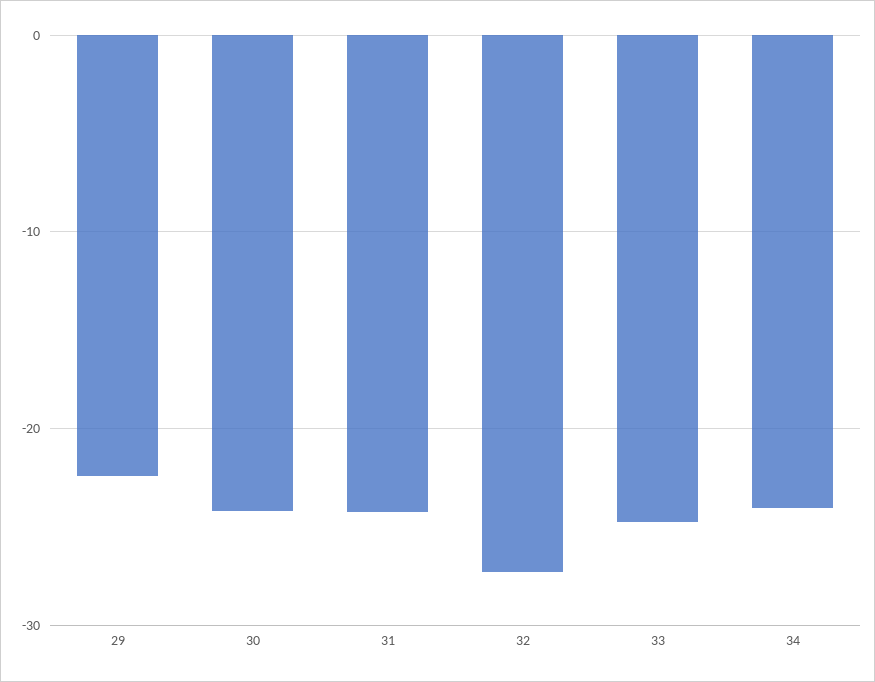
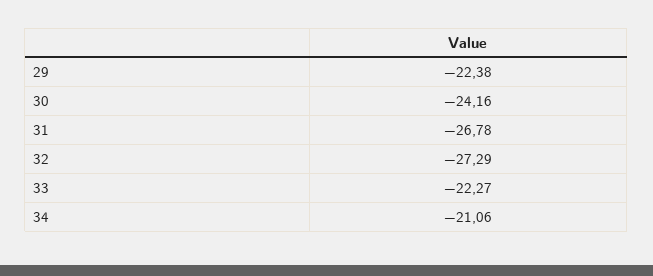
31: -24 -> -26.78
33: -25 -> -22.27
34: -24 -> -21.06

